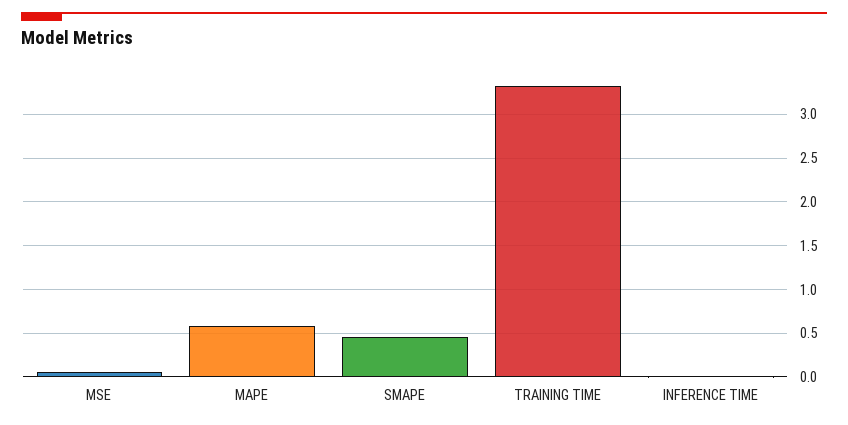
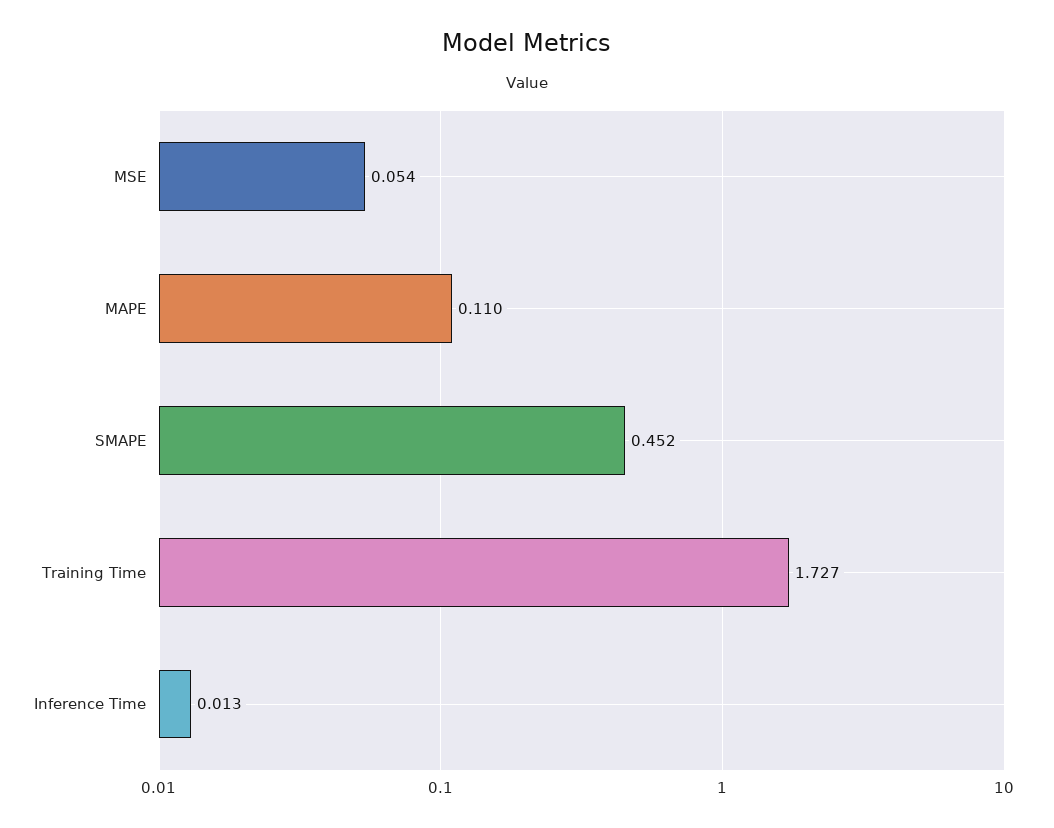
MAPE: 0.6 -> 0.11
TRAINING TIME: 3.3 -> 1.727

